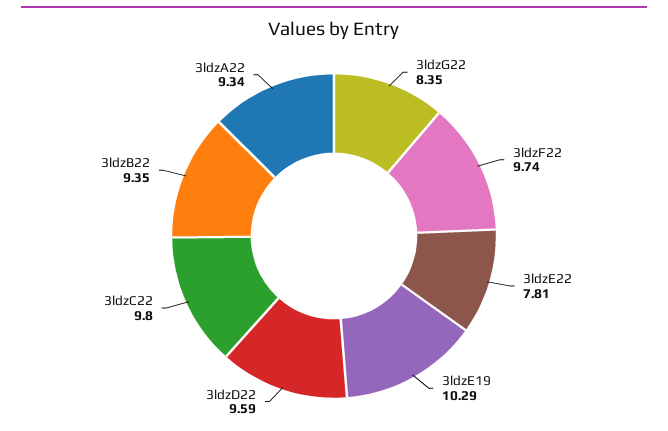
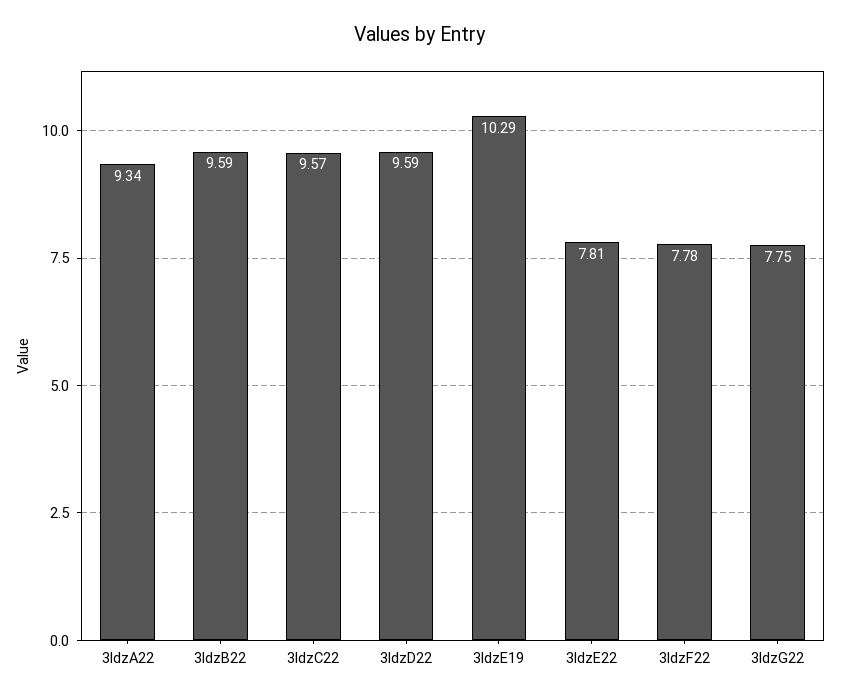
3ldzG22: 8.35 -> 7.75
3ldzF22: 9.74 -> 7.78
3ldzC22: 9.8 -> 9.57
3ldzB22: 9.35 -> 9.59

